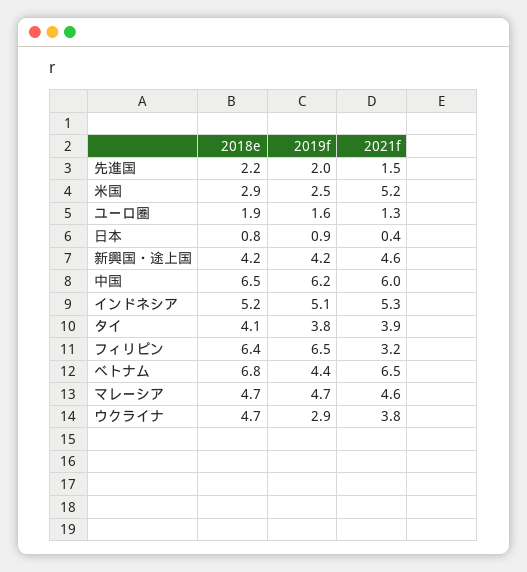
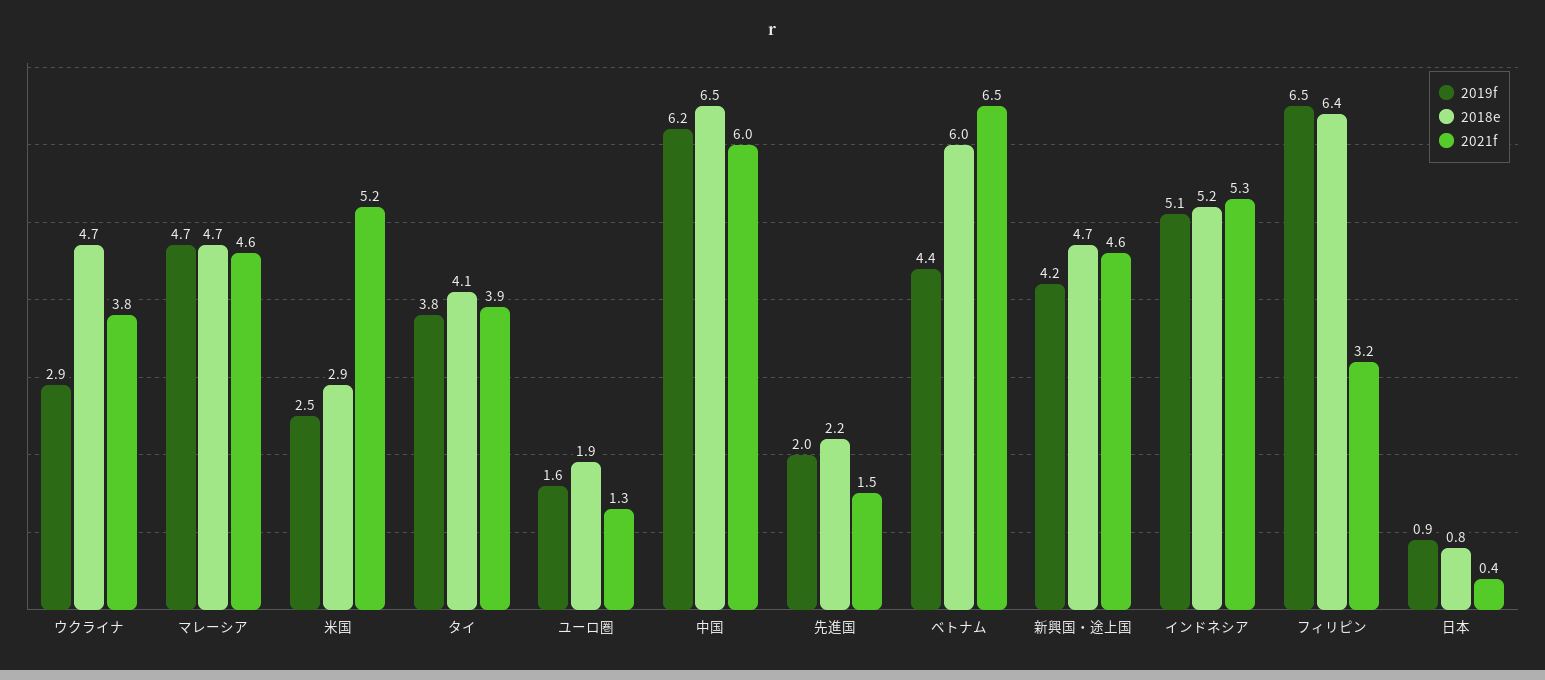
2018e, 新興国・途上国: 4.2 -> 4.7
2018e, ベトナム: 6.8 -> 6

